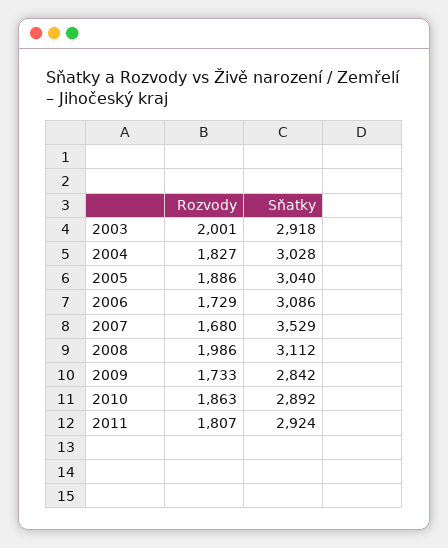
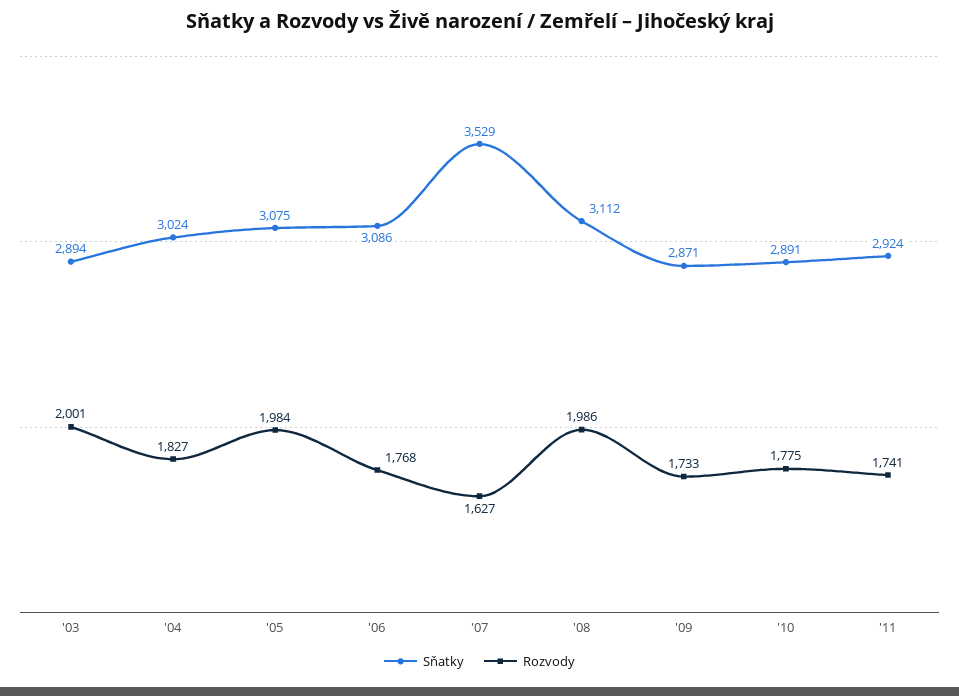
Sňatky, 2003: 2918 -> 2894
Sňatky, 2004: 3028 -> 3024
Rozvody, 2005: 1886 -> 1984
Sňatky, 2005: 3040 -> 3075
Rozvody, 2006: 1729 -> 1768
Rozvody, 2007: 1680 -> 1627
Sňatky, 2009: 2842 -> 2871
Rozvody, 2010: 1863 -> 1775
Sňatky, 2010: 2892 -> 2891
Rozvody, 2011: 1807 -> 1741

